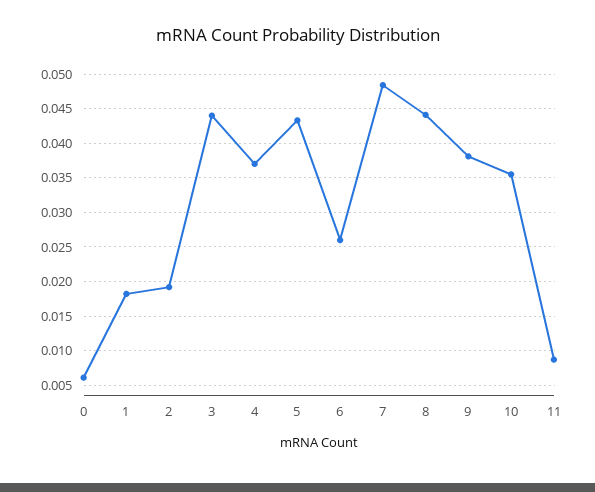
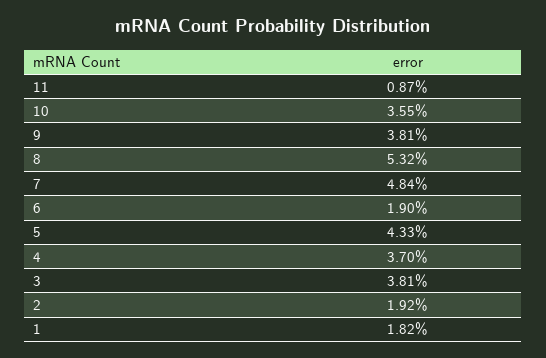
0: 0.006 -> none
3: 0.044 -> 0.0381
6: 0.026 -> 0.019
8: 0.044 -> 0.0532

